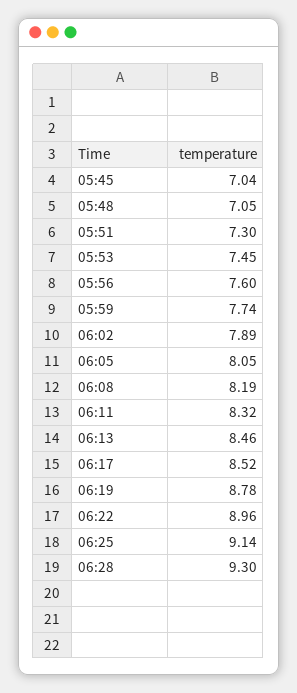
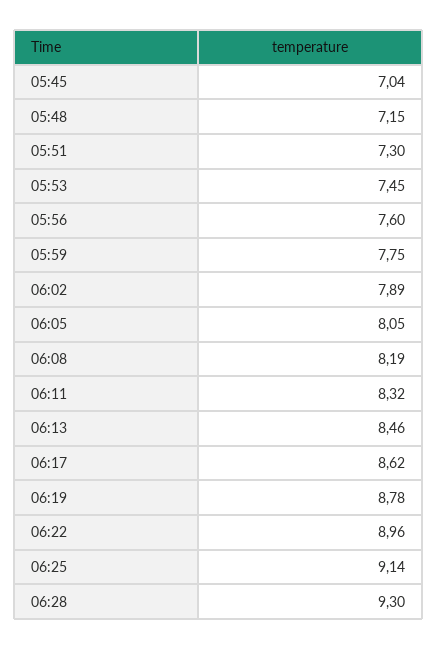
05:48: 7.05 -> 7.15
05:59: 7.74 -> 7.75
06:17: 8.52 -> 8.62

